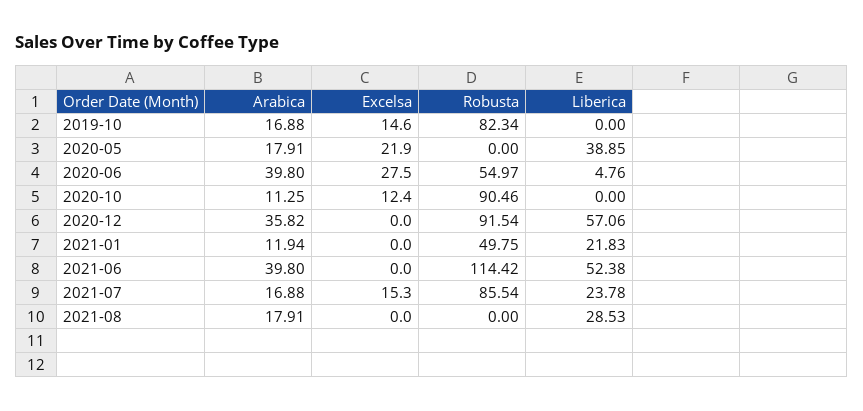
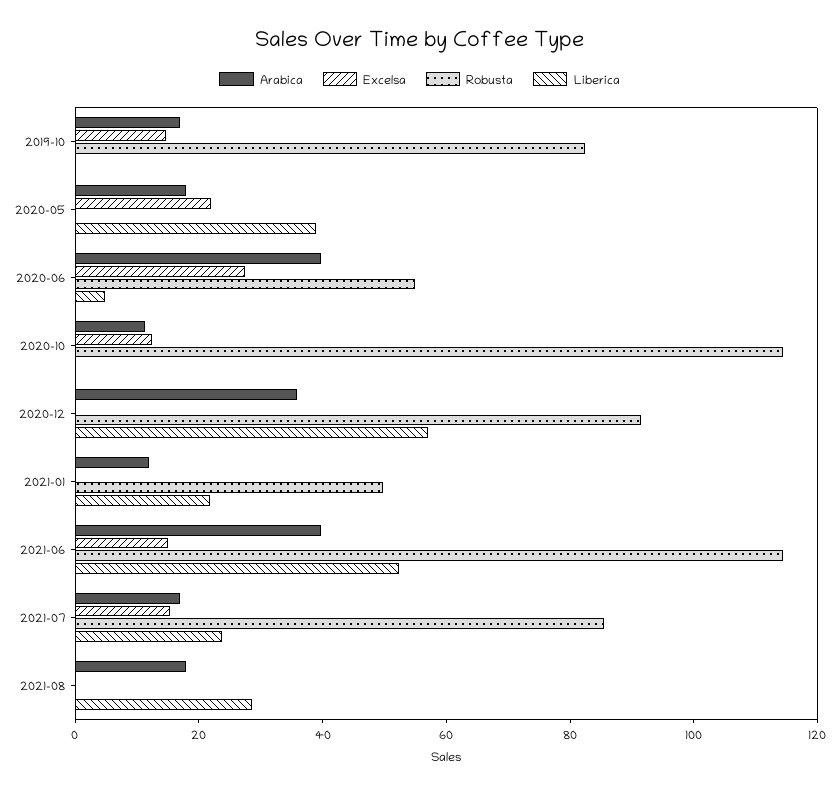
Robusta, 2020-10: 90.46 -> 115
Excelsa, 2021-06: 0 -> 15

